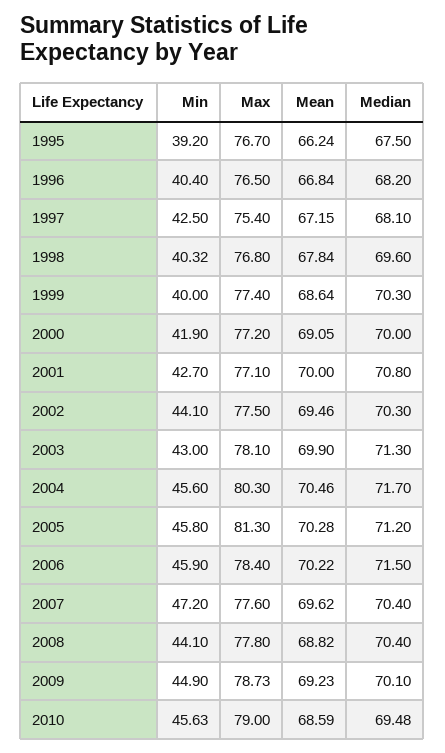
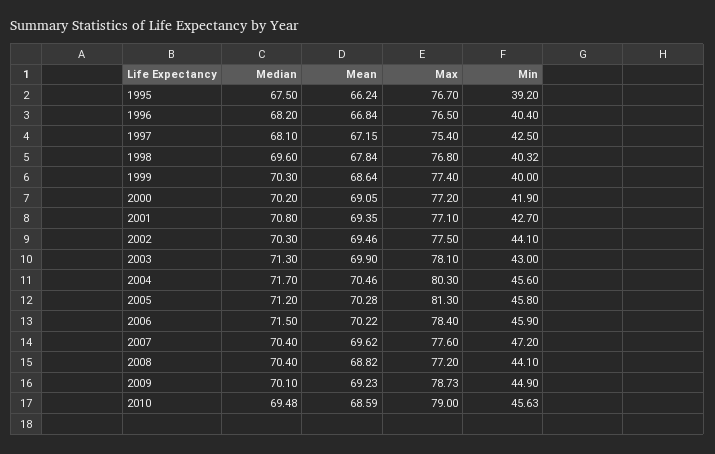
Median, 2000: 70 -> 70.2
Mean, 2001: 70 -> 69.35
Max, 2008: 77.8 -> 77.2

